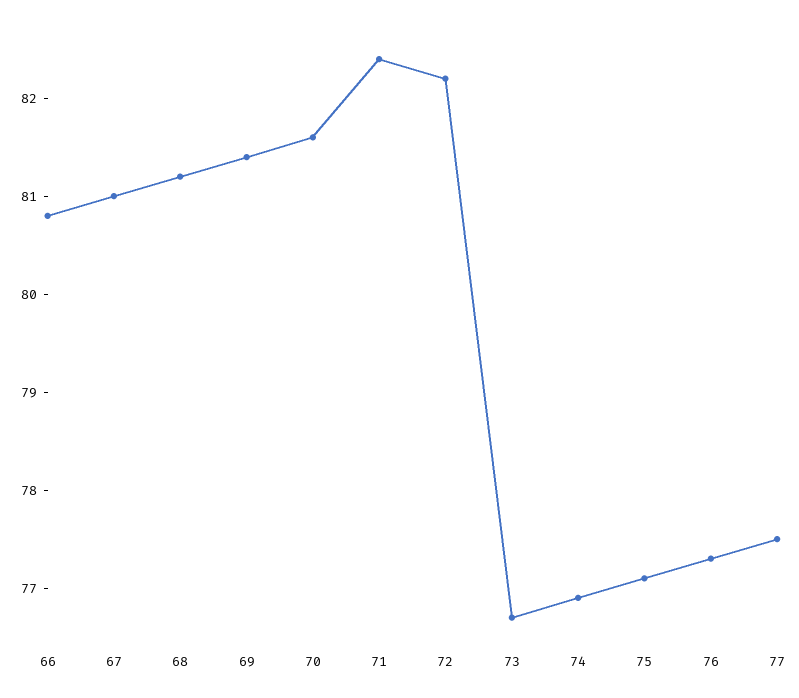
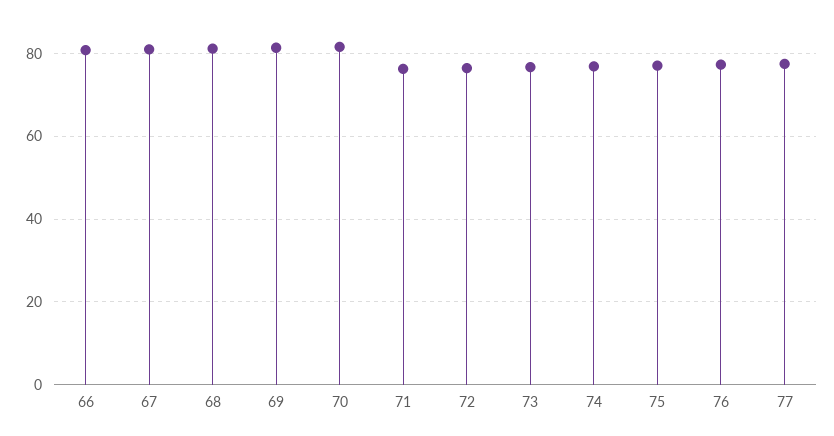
71: 82.4 -> 76
72: 82.2 -> 76

